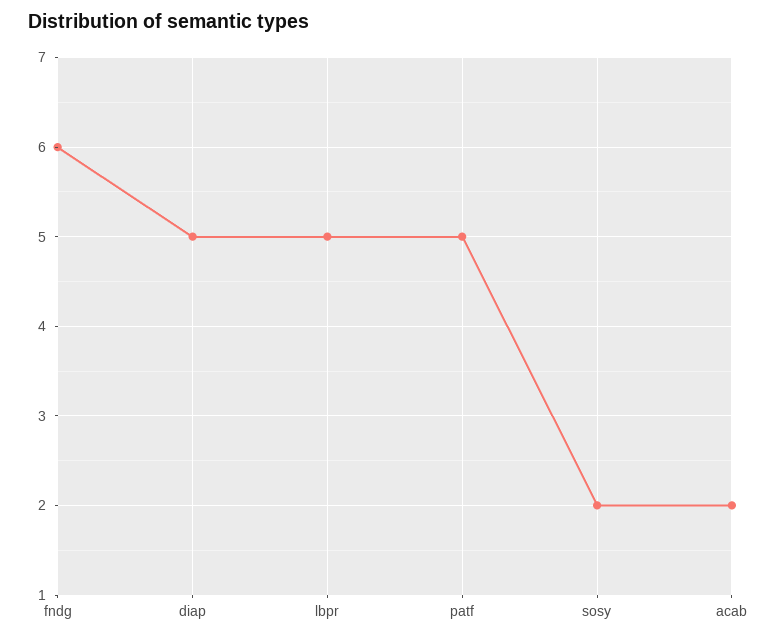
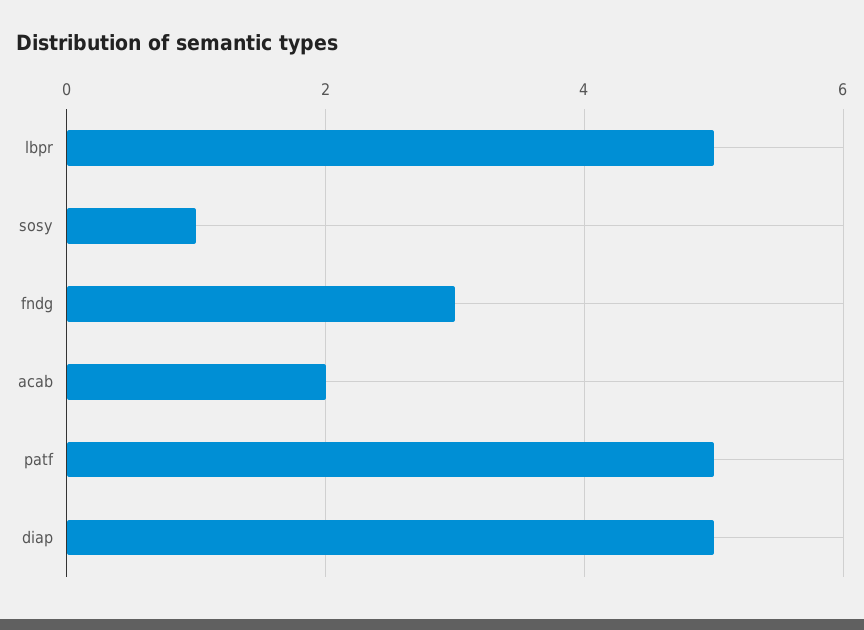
fndg: 6 -> 3
sosy: 2 -> 1

